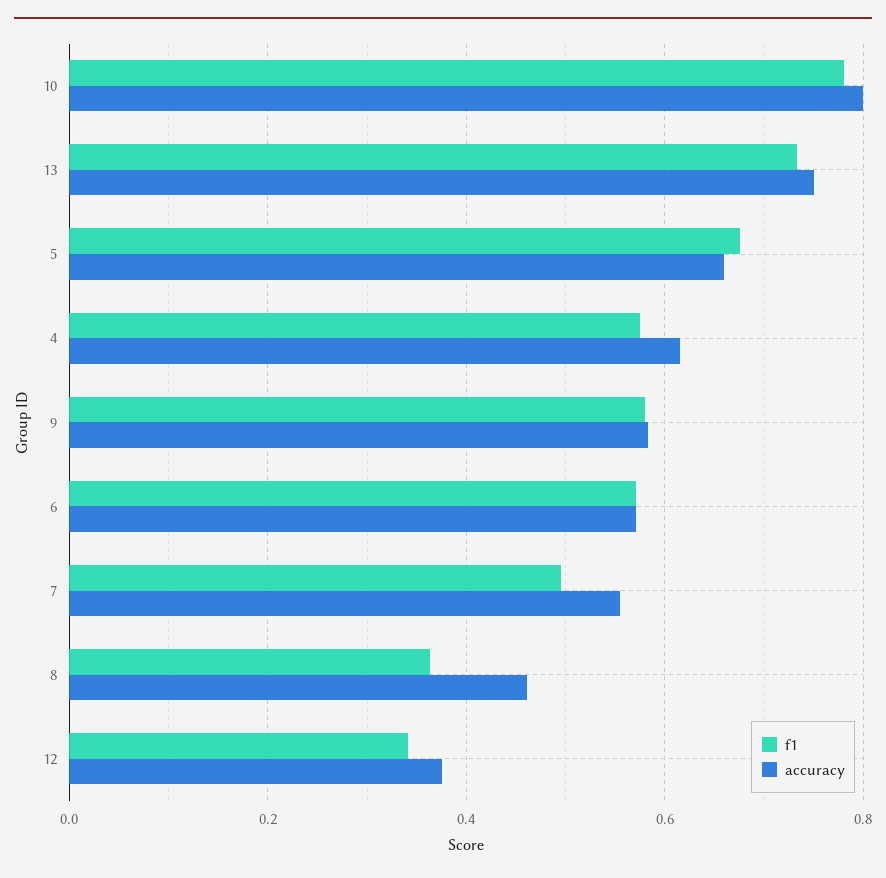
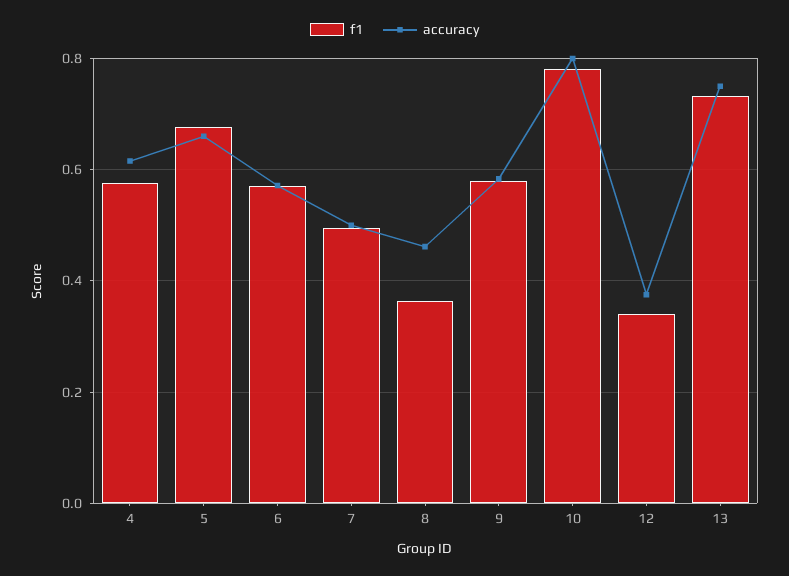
accuracy, 7: 0.56 -> 0.5

